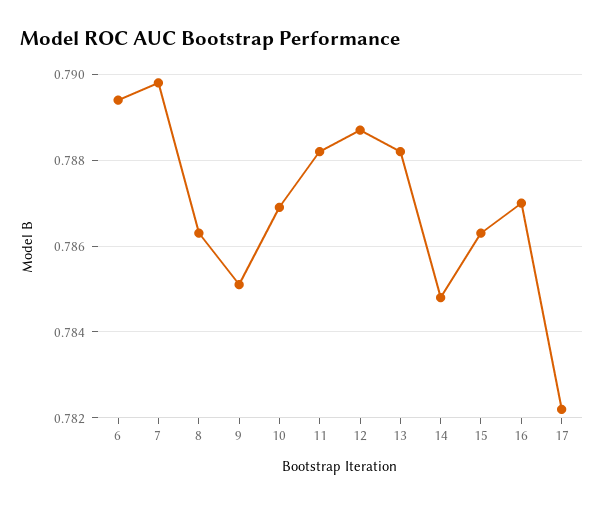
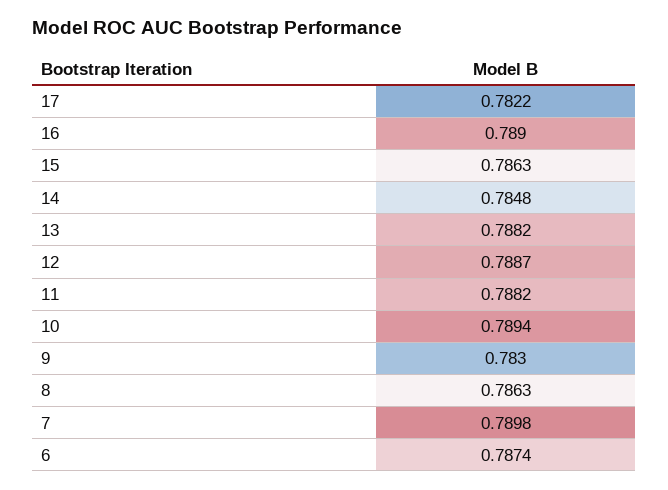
6: 0.7895 -> 0.7874
9: 0.785 -> 0.783
10: 0.787 -> 0.7894
16: 0.787 -> 0.789

